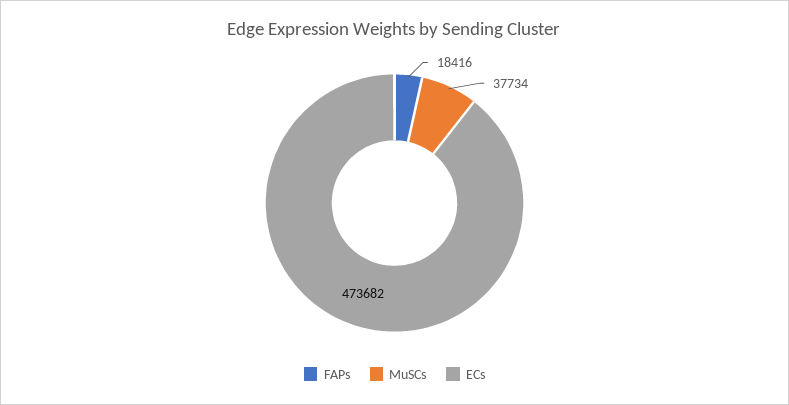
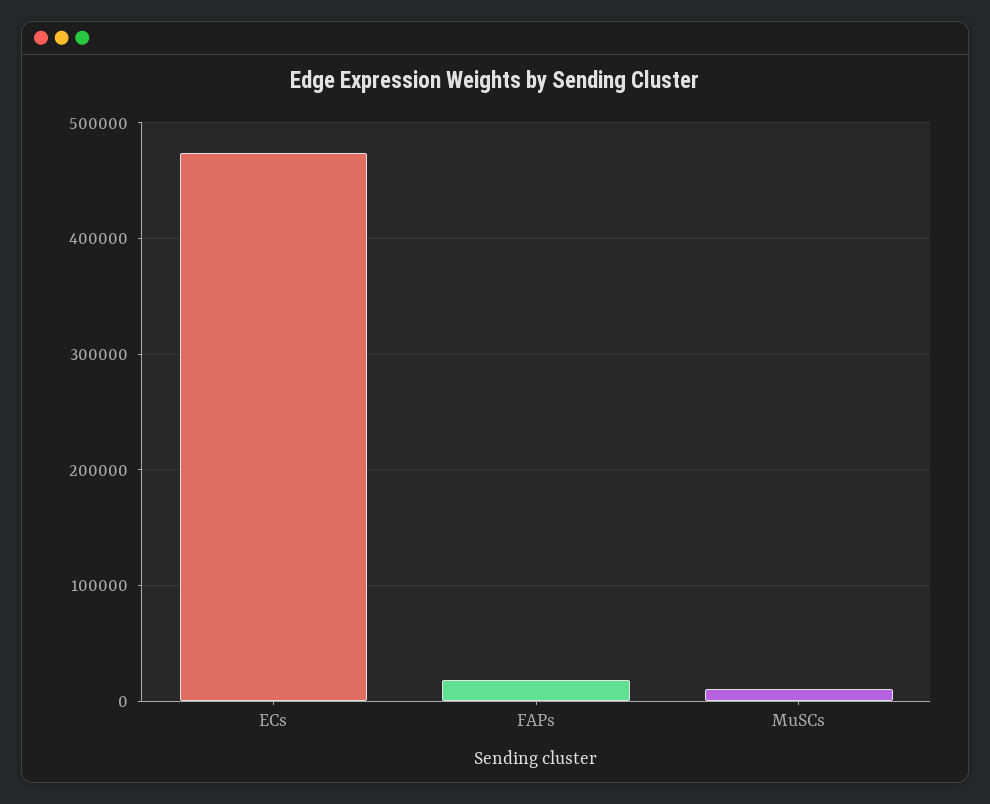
MuSCs: 37734 -> 10000

